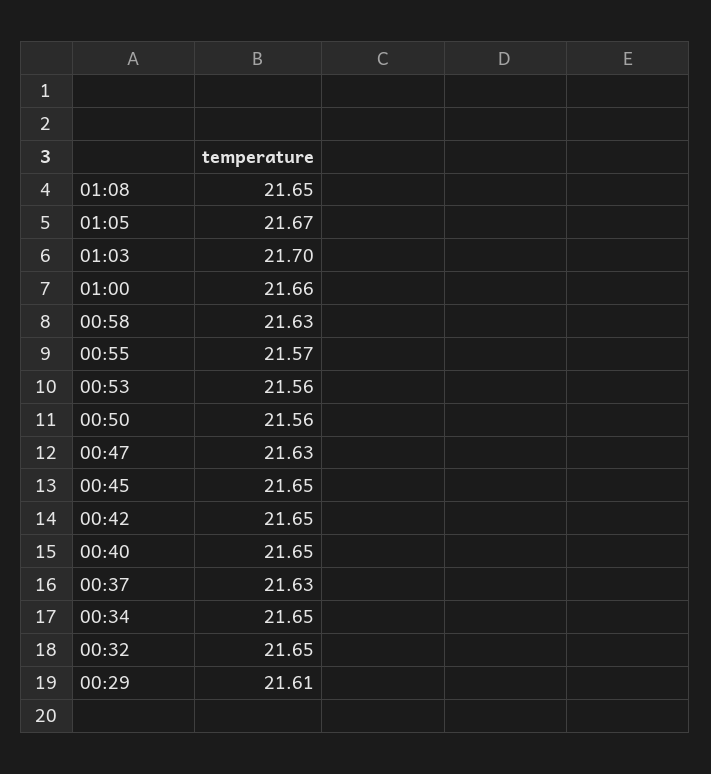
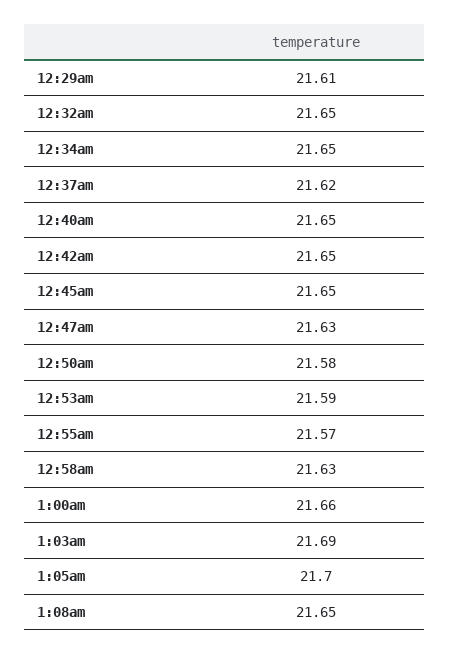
01:05: 21.67 -> 21.7
01:03: 21.7 -> 21.69
00:53: 21.56 -> 21.59
00:50: 21.56 -> 21.58
00:37: 21.63 -> 21.62

